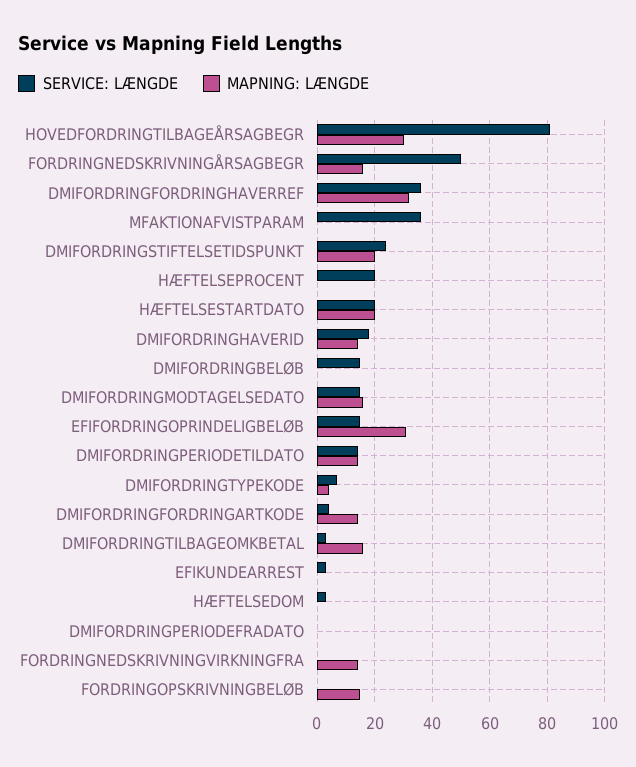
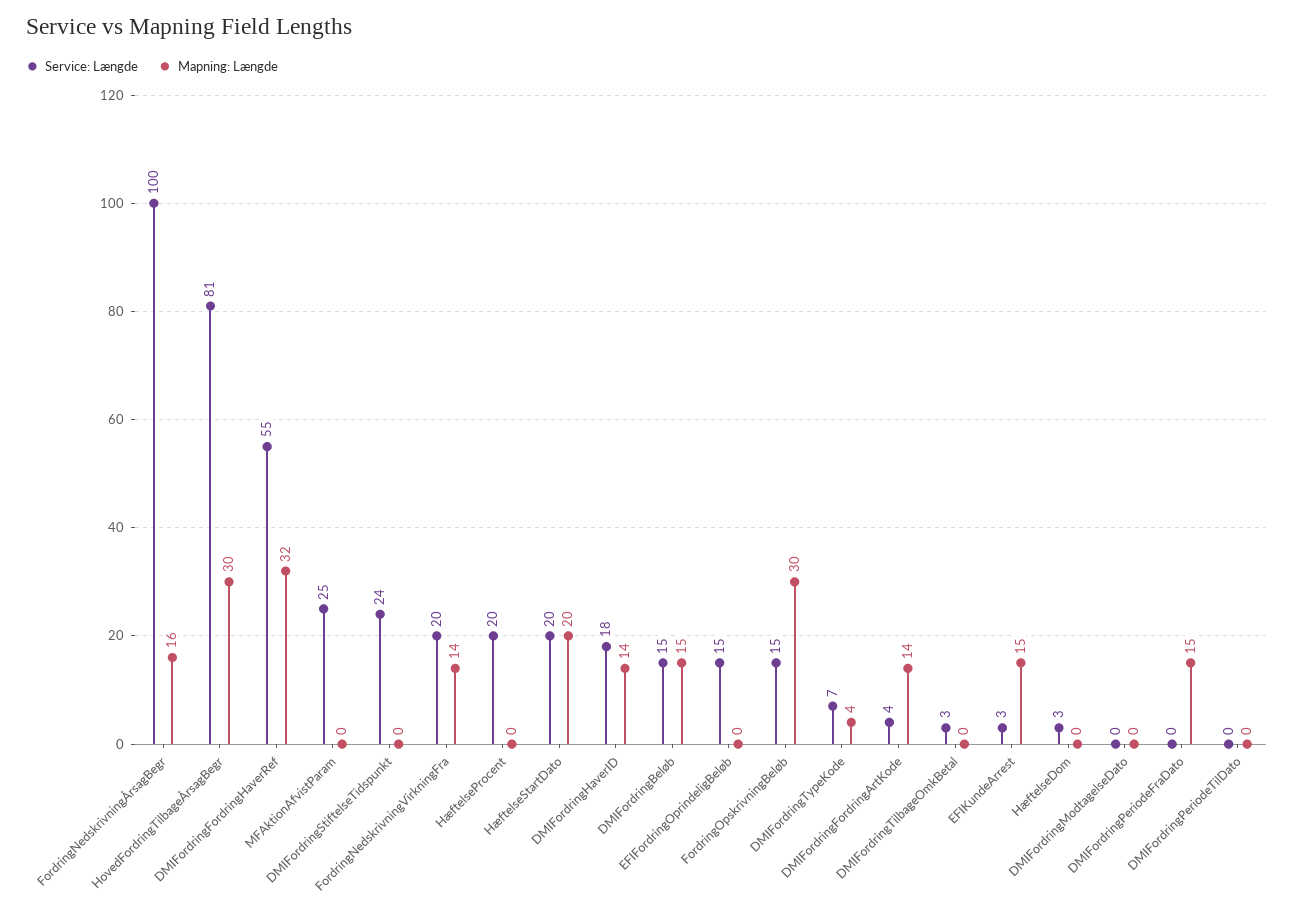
SERVICE: LÆNGDE, FORDRINGNEDSKRIVNINGÅRSAGBEGR: 50 -> 100
SERVICE: LÆNGDE, DMIFORDRINGFORDRINGHAVERREF: 35 -> 55
SERVICE: LÆNGDE, MFAKTIONAFVISTPARAM: 35 -> 25
MAPNING: LÆNGDE, DMIFORDRINGSTIFTELSETIDSPUNKT: 20 -> 0
MAPNING: LÆNGDE, DMIFORDRINGBELØB: 0 -> 15
SERVICE: LÆNGDE, DMIFORDRINGMODTAGELSEDATO: 15 -> 0
MAPNING: LÆNGDE, DMIFORDRINGMODTAGELSEDATO: 15 -> 0
MAPNING: LÆNGDE, EFIFORDRINGOPRINDELIGBELØB: 30 -> 0
SERVICE: LÆNGDE, DMIFORDRINGPERIODETILDATO: 15 -> 0
MAPNING: LÆNGDE, DMIFORDRINGPERIODETILDATO: 15 -> 0
MAPNING: LÆNGDE, DMIFORDRINGTILBAGEOMKBETAL: 15 -> 0
MAPNING: LÆNGDE, EFIKUNDEARREST: 0 -> 15
MAPNING: LÆNGDE, DMIFORDRINGPERIODEFRADATO: 0 -> 15
SERVICE: LÆNGDE, FORDRINGNEDSKRIVNINGVIRKNINGFRA: 0 -> 20
SERVICE: LÆNGDE, FORDRINGOPSKRIVNINGBELØB: 0 -> 15
MAPNING: LÆNGDE, FORDRINGOPSKRIVNINGBELØB: 15 -> 30

